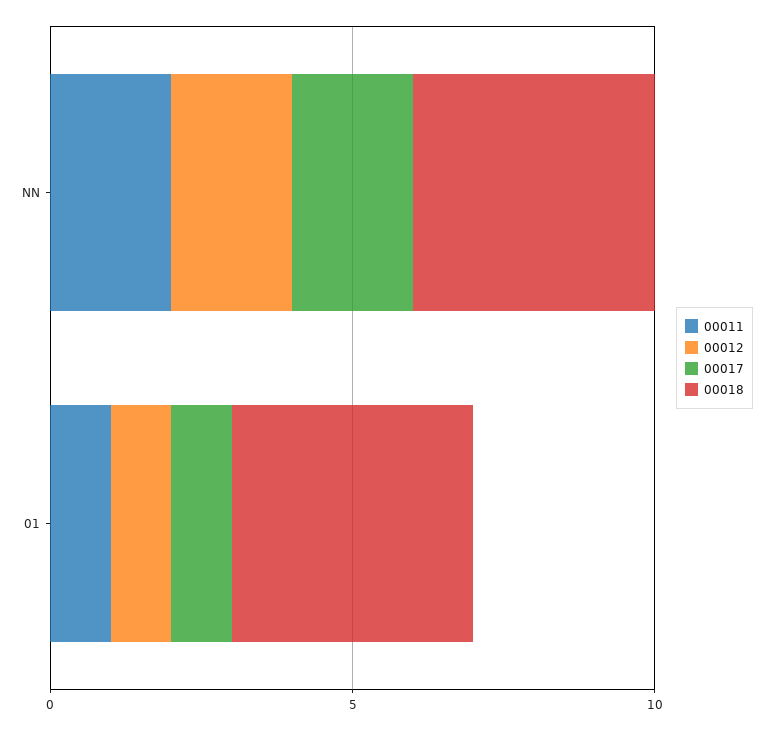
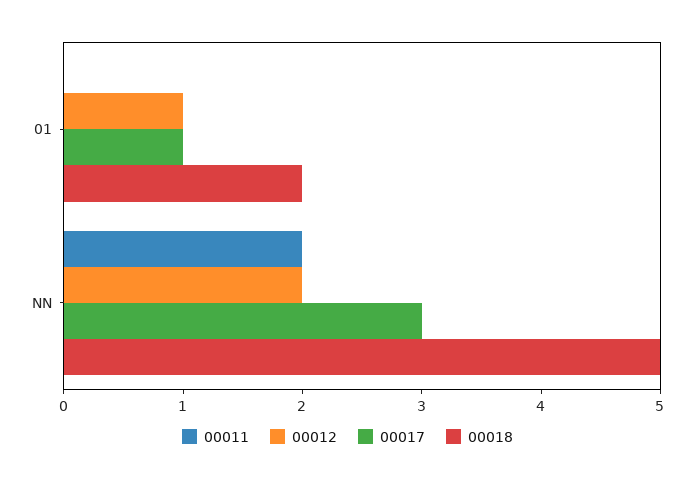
00017, NN: 2 -> 3
00018, NN: 4 -> 5
00011, 01: 1 -> 0
00018, 01: 4 -> 2

